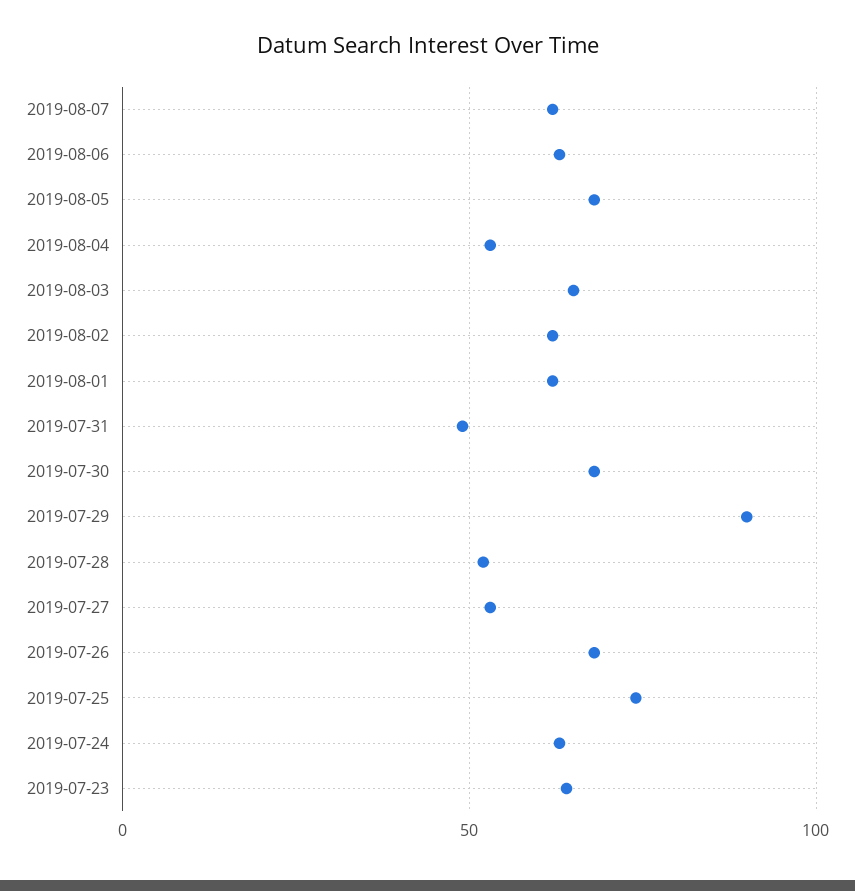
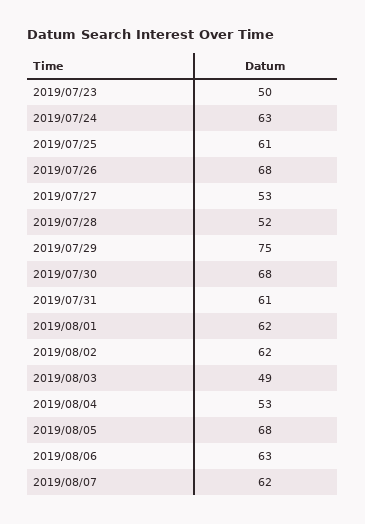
2019-08-03: 65 -> 49
2019-07-31: 50 -> 61
2019-07-29: 90 -> 75
2019-07-25: 75 -> 61
2019-07-23: 65 -> 50

